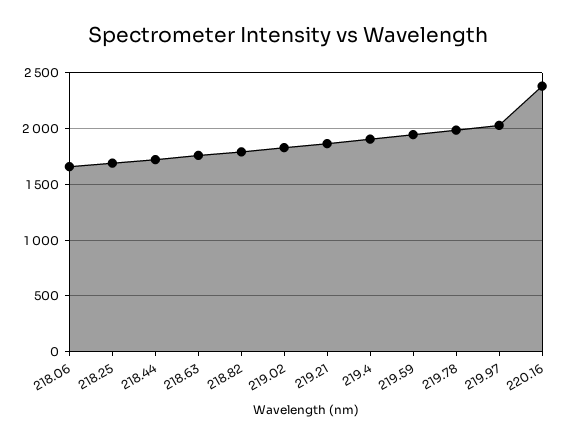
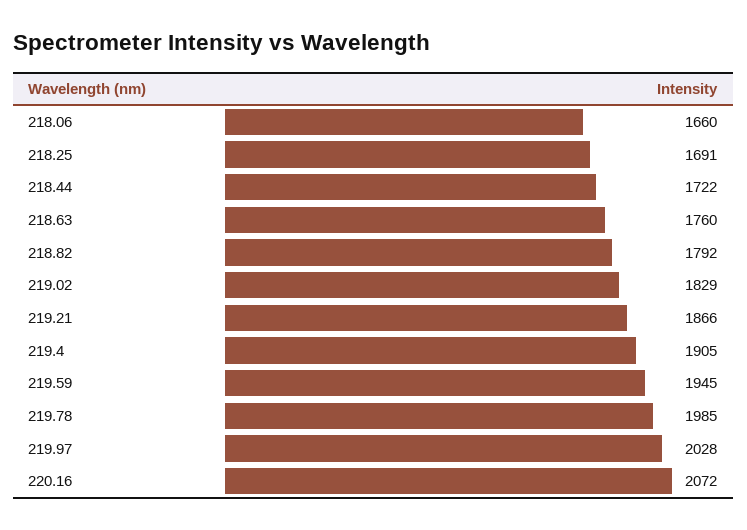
220.16: 2400 -> 2072

